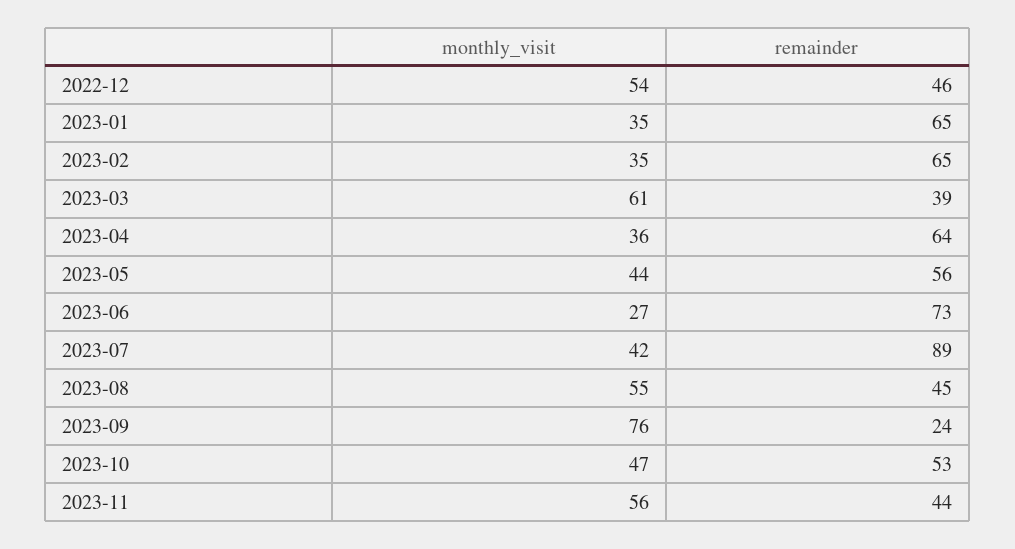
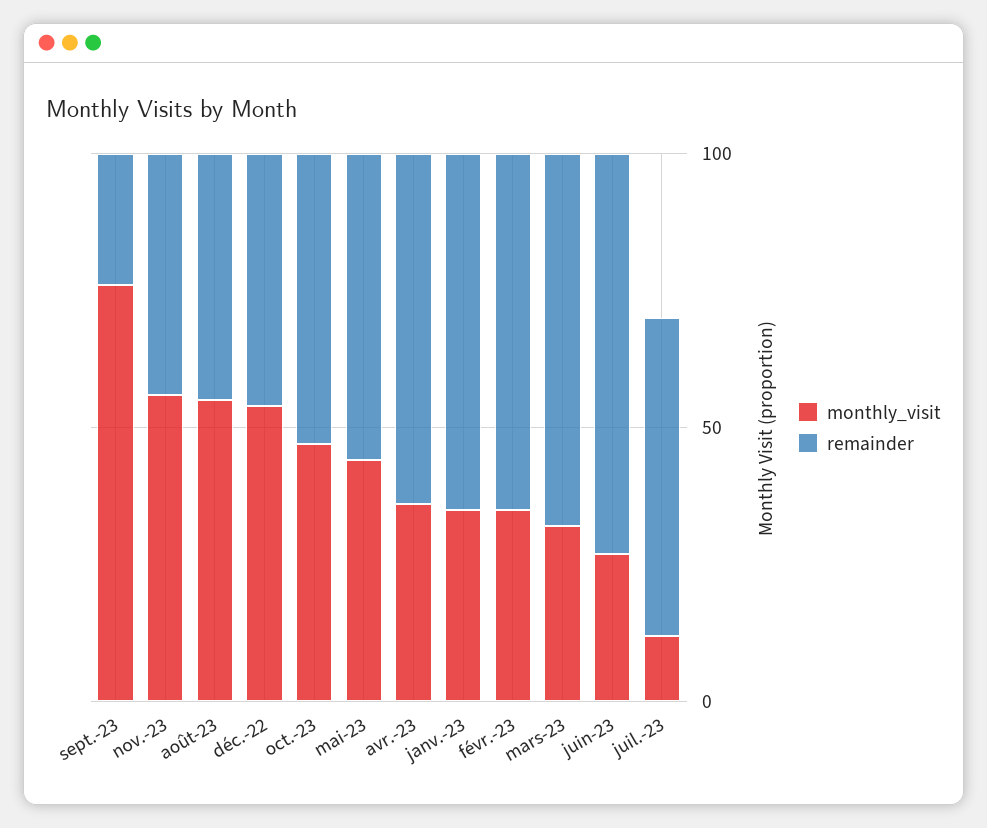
monthly_visit, 2023-03: 61 -> 30
remainder, 2023-03: 39 -> 70
monthly_visit, 2023-07: 42 -> 10
remainder, 2023-07: 89 -> 60

